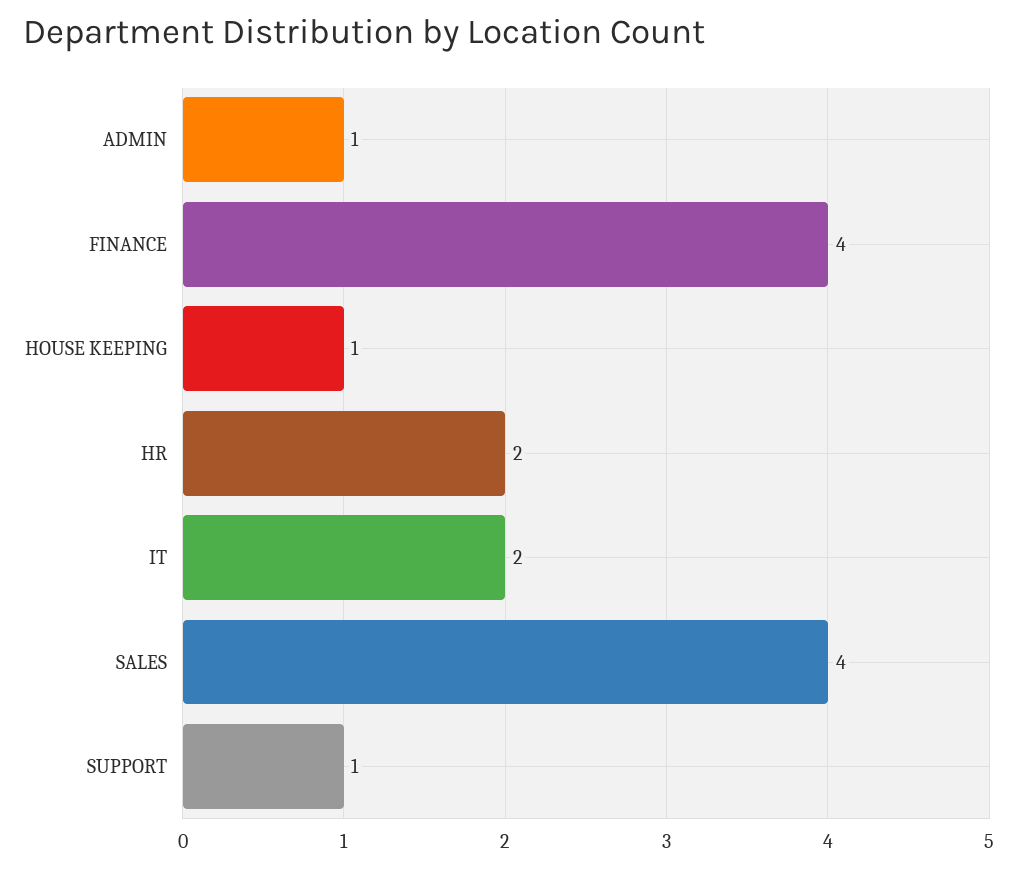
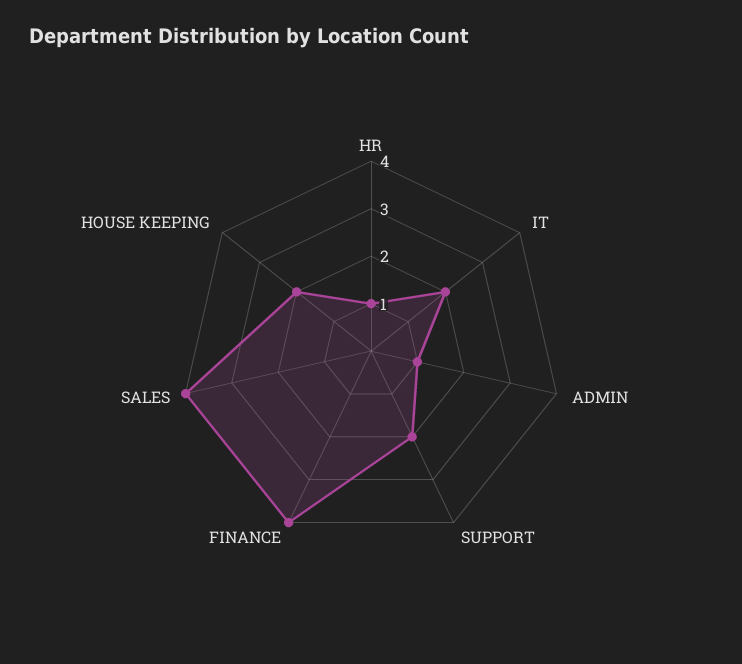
HOUSE KEEPING: 1 -> 2
HR: 2 -> 1
SUPPORT: 1 -> 2

